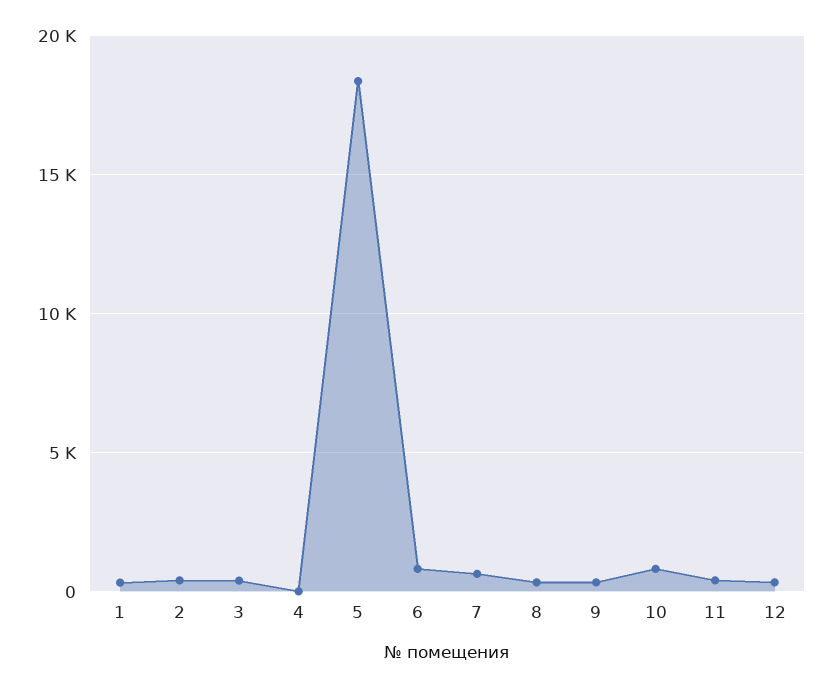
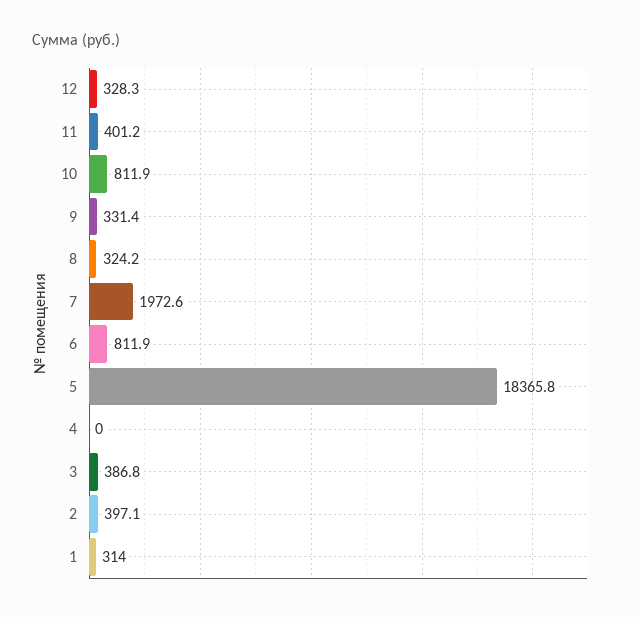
7: 500 -> 1972.6

